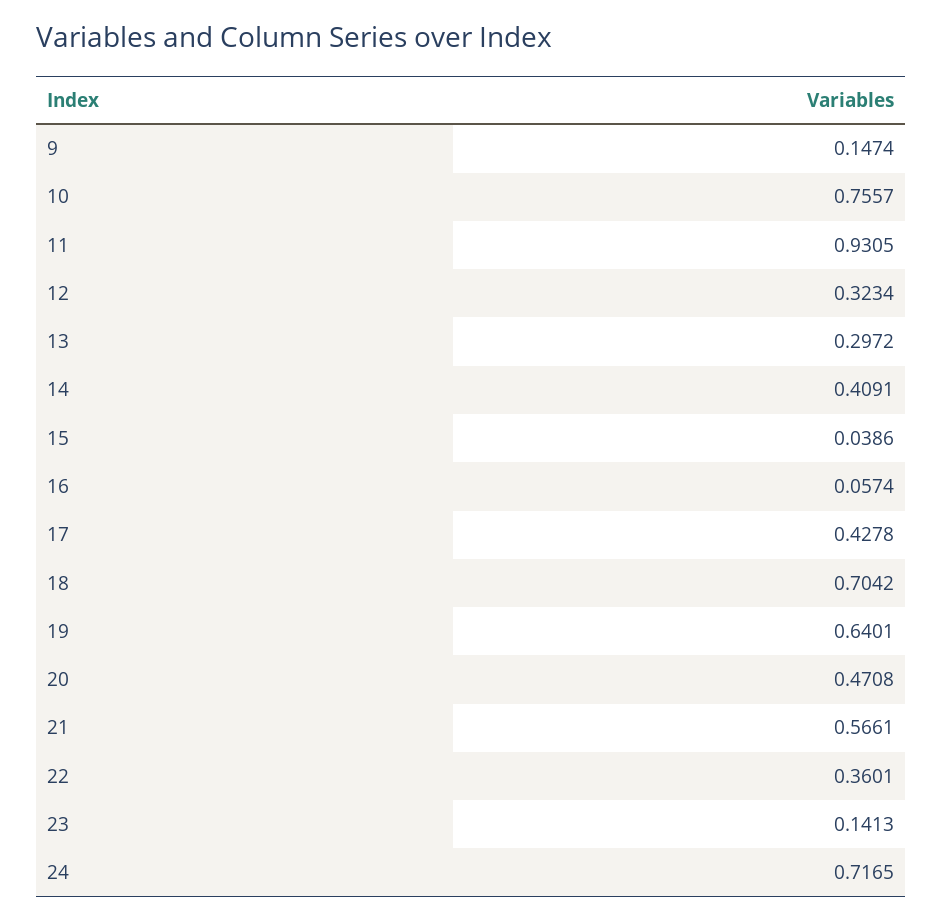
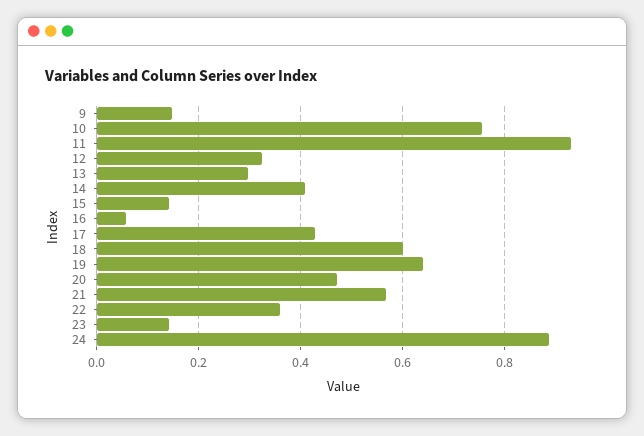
15: 0.0386 -> 0.14
18: 0.7042 -> 0.6
24: 0.7165 -> 0.88

